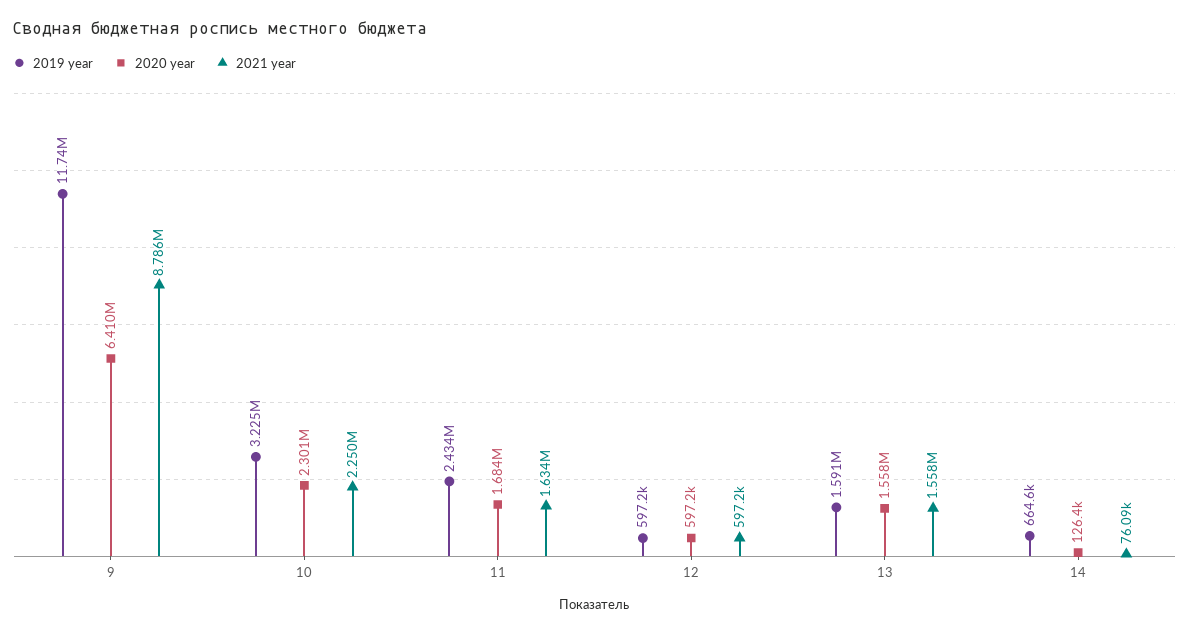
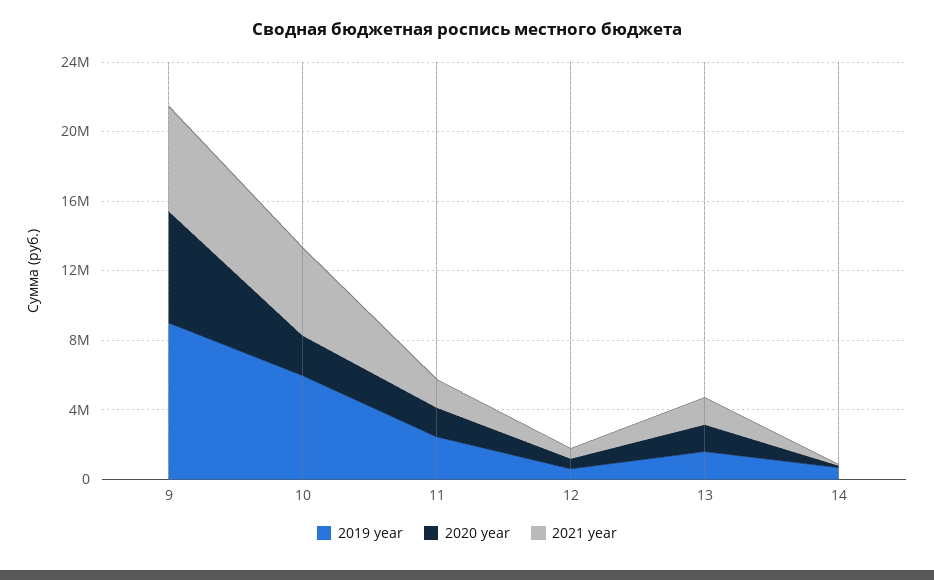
2019 year, 9: 11740000 -> 9000000
2021 year, 9: 8786000 -> 6000000
2019 year, 10: 3225000 -> 6000000
2021 year, 10: 2250000 -> 5000000

